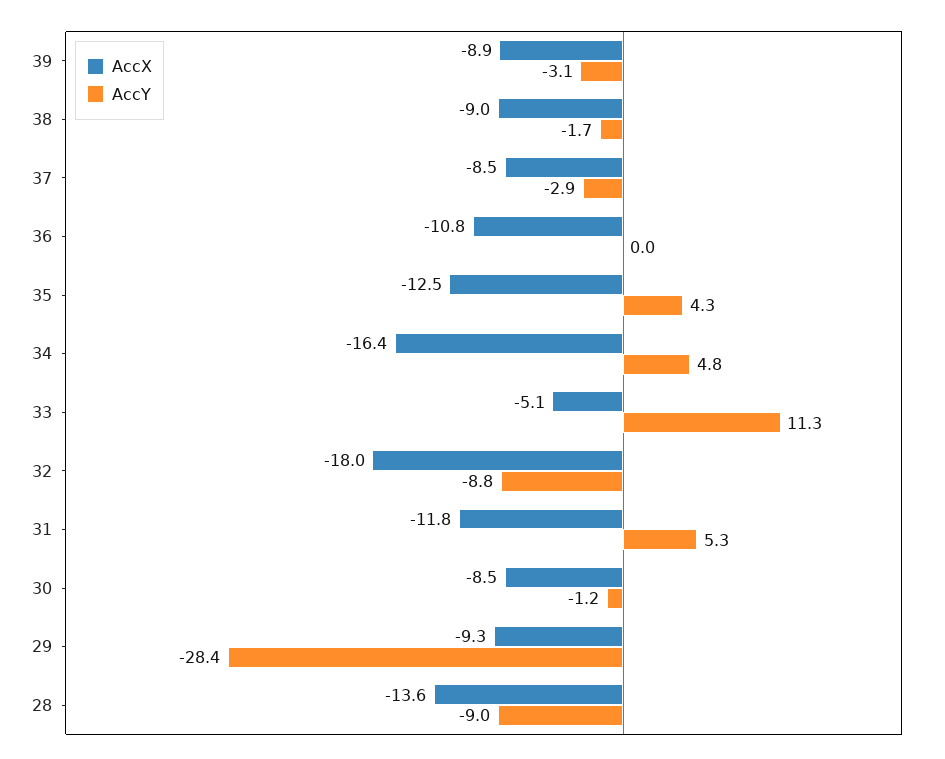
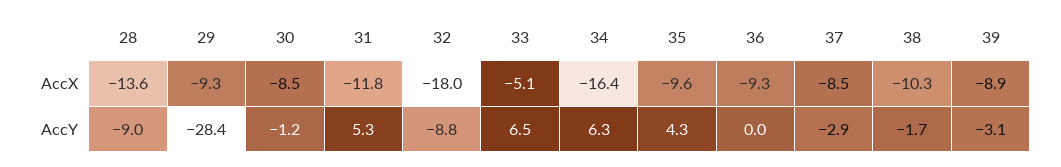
AccX, 38: -9 -> -10.3
AccX, 36: -10.8 -> -9.3
AccX, 35: -12.5 -> -9.6
AccY, 34: 4.8 -> 6.3
AccY, 33: 11.3 -> 6.5

